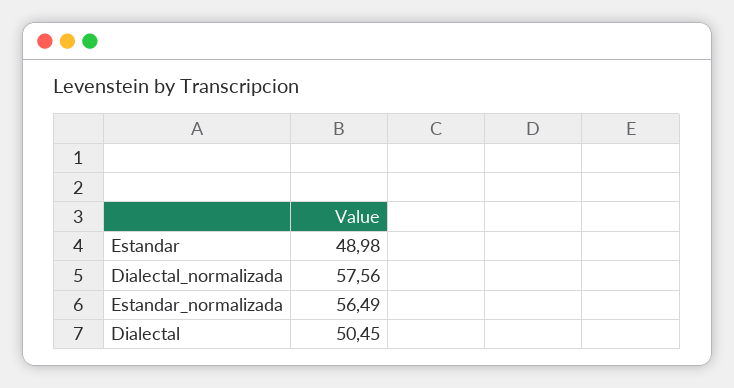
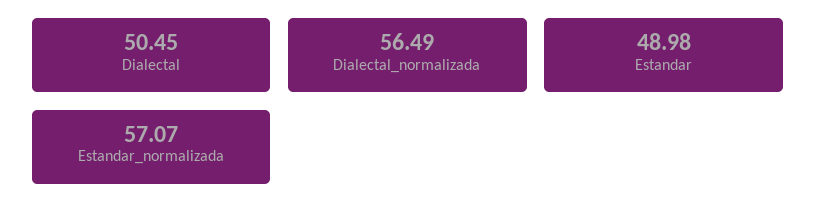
Dialectal_normalizada: 57.56 -> 56.49
Estandar_normalizada: 56.49 -> 57.07

